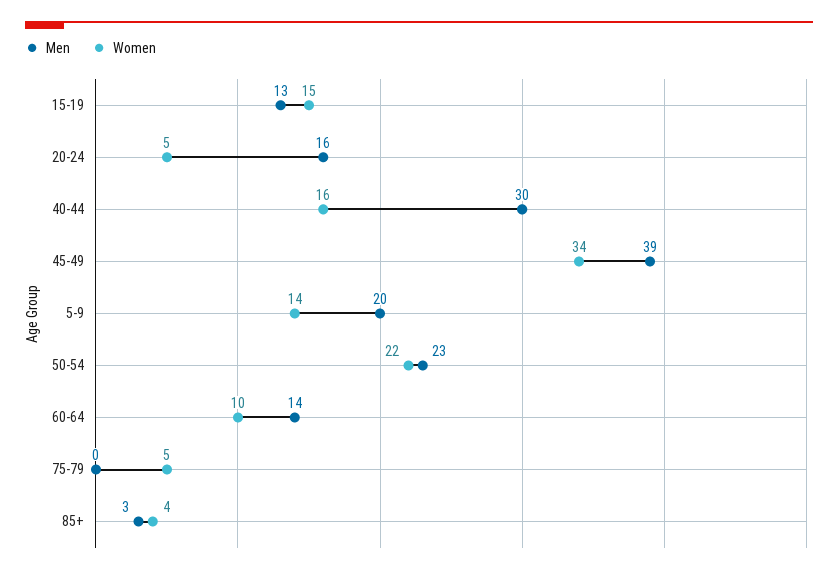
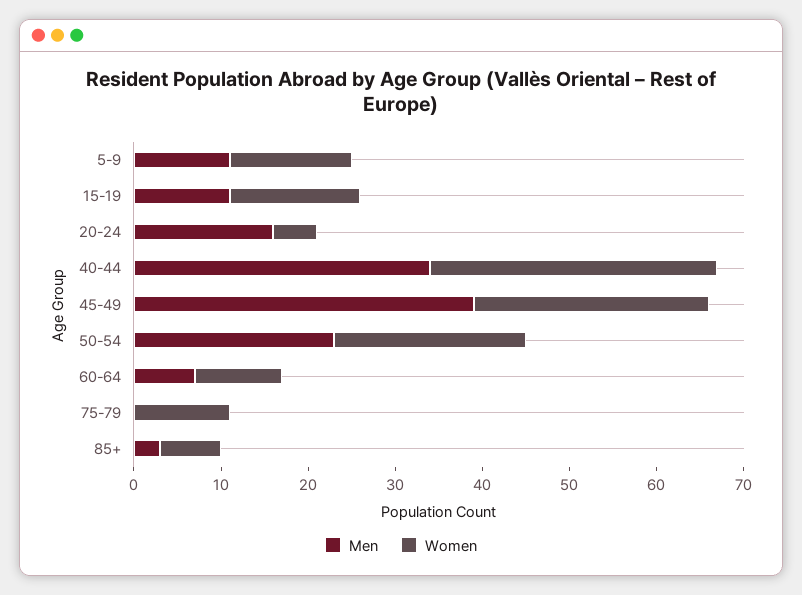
Men, 15-19: 13 -> 11
Men, 40-44: 30 -> 34
Women, 40-44: 16 -> 33
Women, 45-49: 34 -> 27
Men, 5-9: 20 -> 11
Men, 60-64: 14 -> 7
Women, 75-79: 5 -> 11
Women, 85+: 4 -> 7

